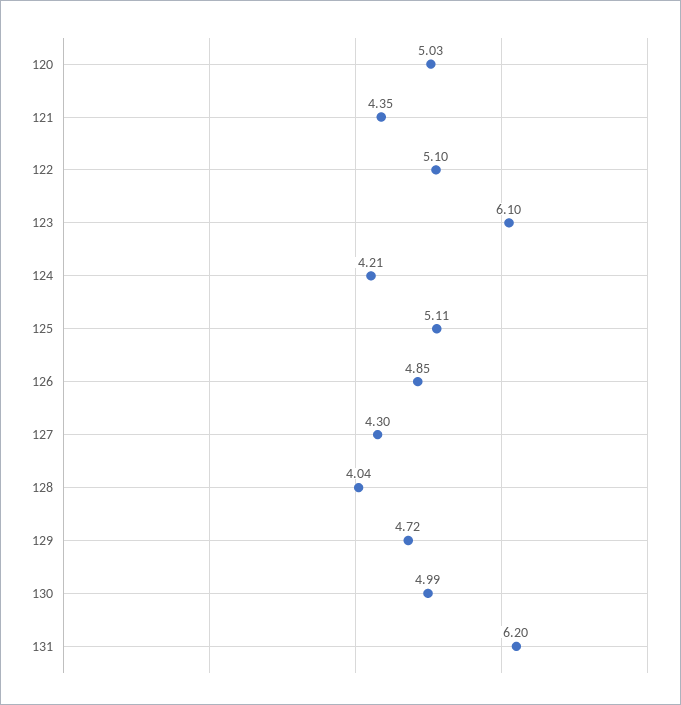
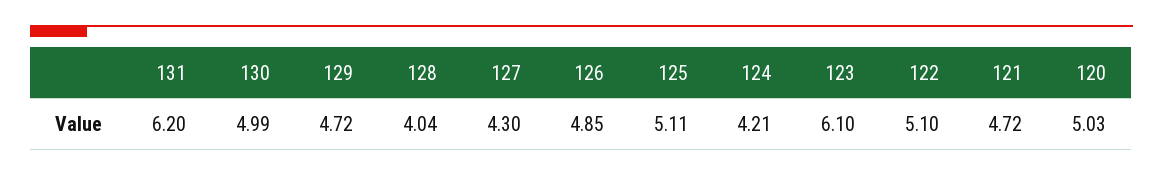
121: 4.35 -> 4.72

